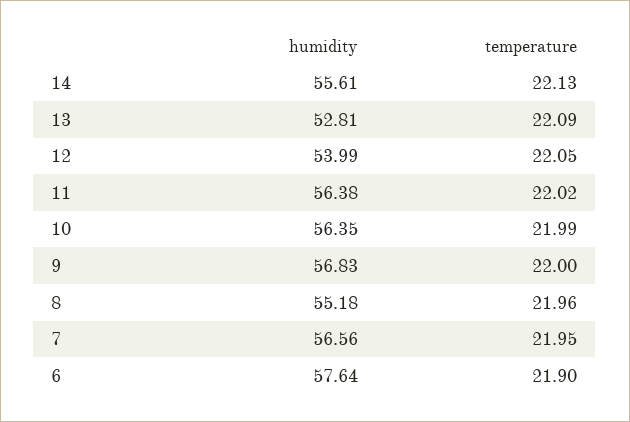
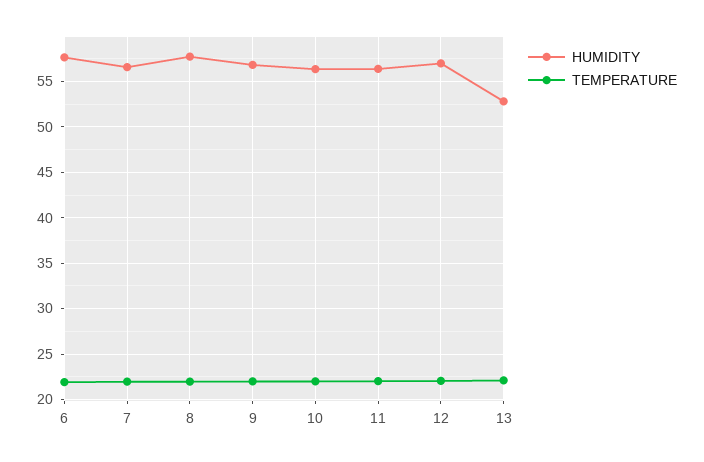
humidity, 14: 55.61 -> none
temperature, 14: 22.13 -> none
humidity, 12: 53.99 -> 57
humidity, 8: 55.18 -> 58

